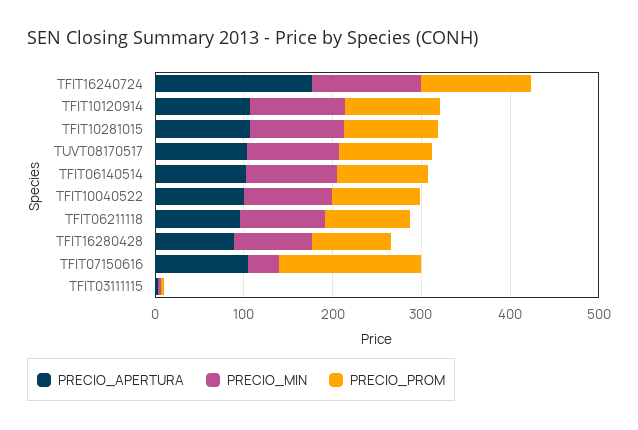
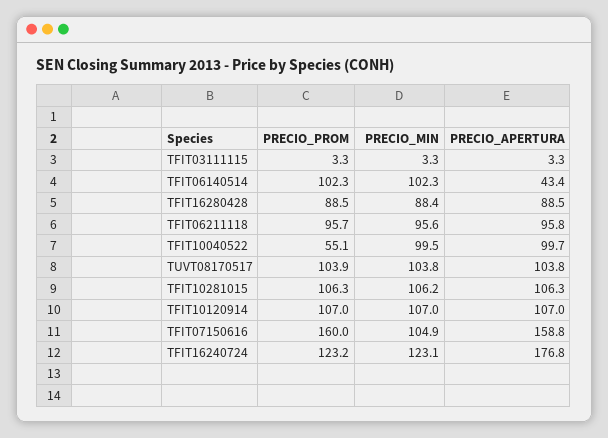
PRECIO_APERTURA, TFIT06140514: 100 -> 43.4
PRECIO_PROM, TFIT10040522: 100 -> 55.1
PRECIO_APERTURA, TFIT07150616: 100 -> 158.8
PRECIO_MIN, TFIT07150616: 40 -> 104.9

